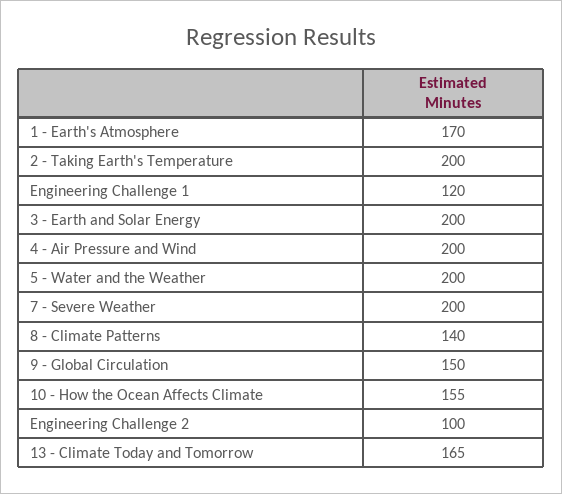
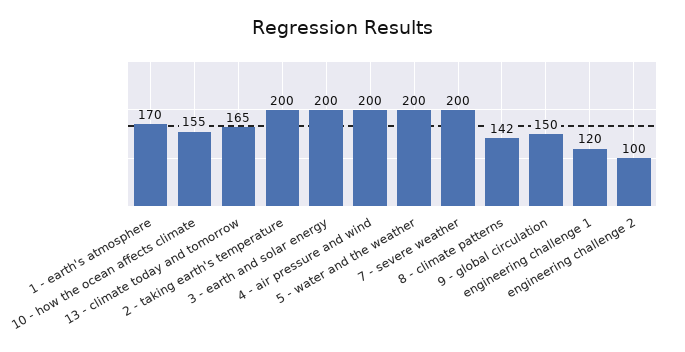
8 - Climate Patterns: 140 -> 142

